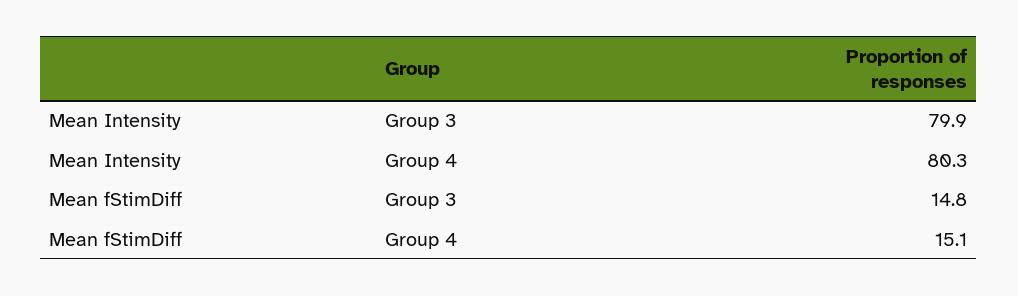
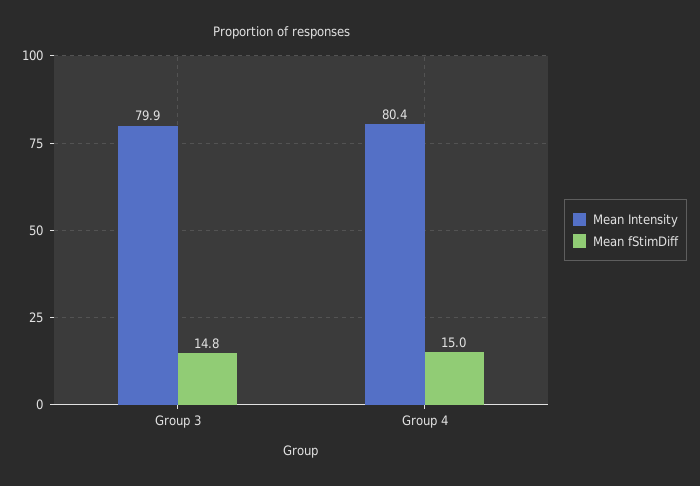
Mean Intensity, Group 4: 80.3 -> 80.4
Mean fStimDiff, Group 4: 15.1 -> 15

